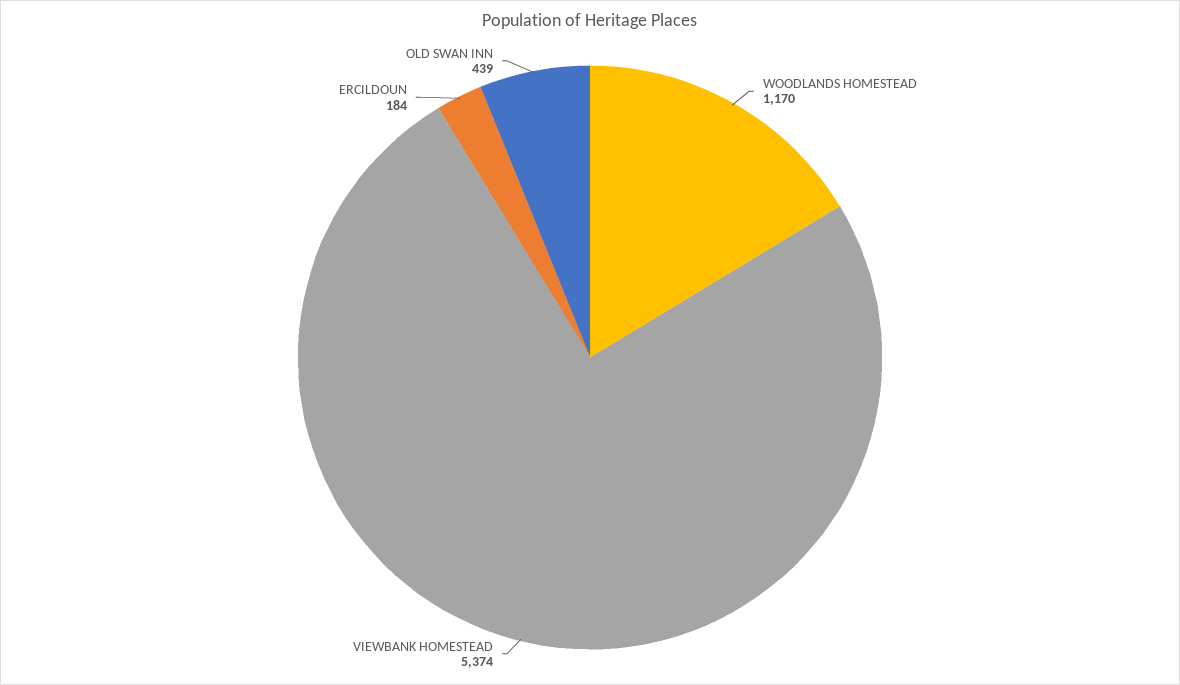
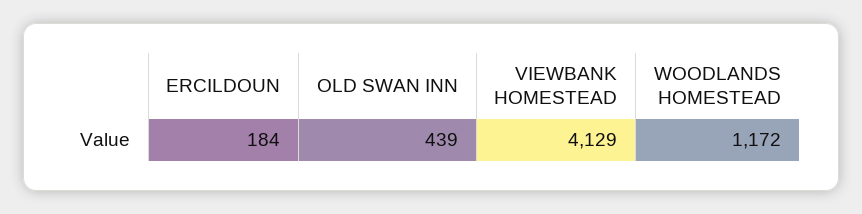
WOODLANDS HOMESTEAD: 1170 -> 1172
VIEWBANK HOMESTEAD: 5374 -> 4129

